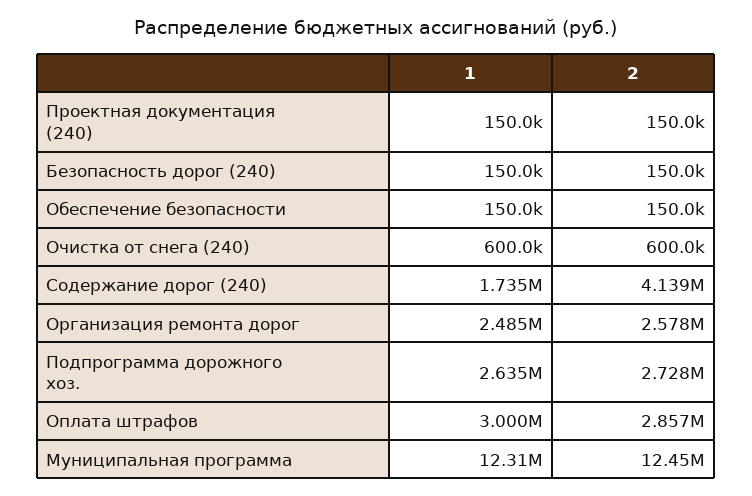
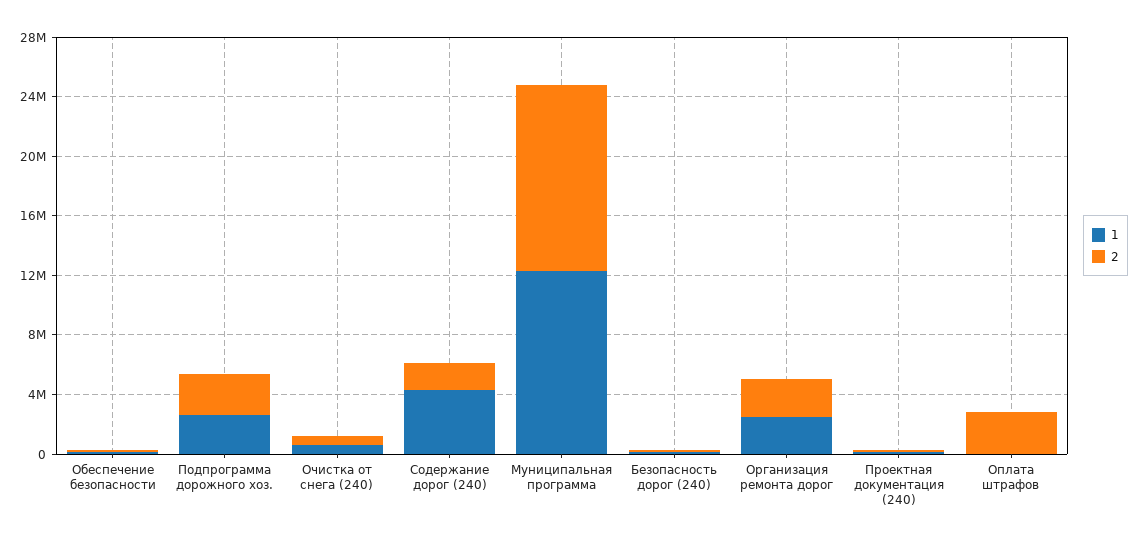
1, Содержание дорог (240): 1735000 -> 4000000
2, Содержание дорог (240): 4139000 -> 2000000
1, Оплата штрафов: 3000000 -> 0

